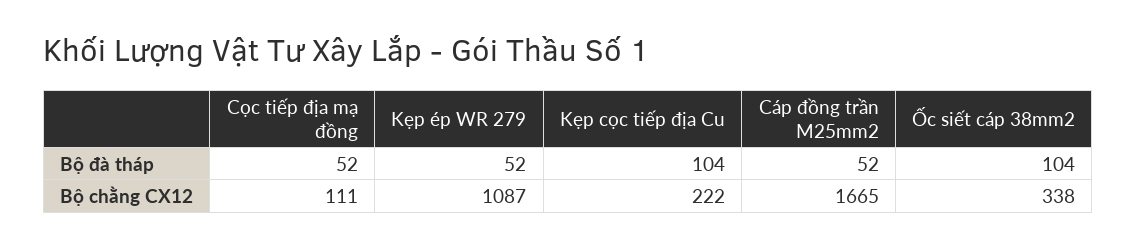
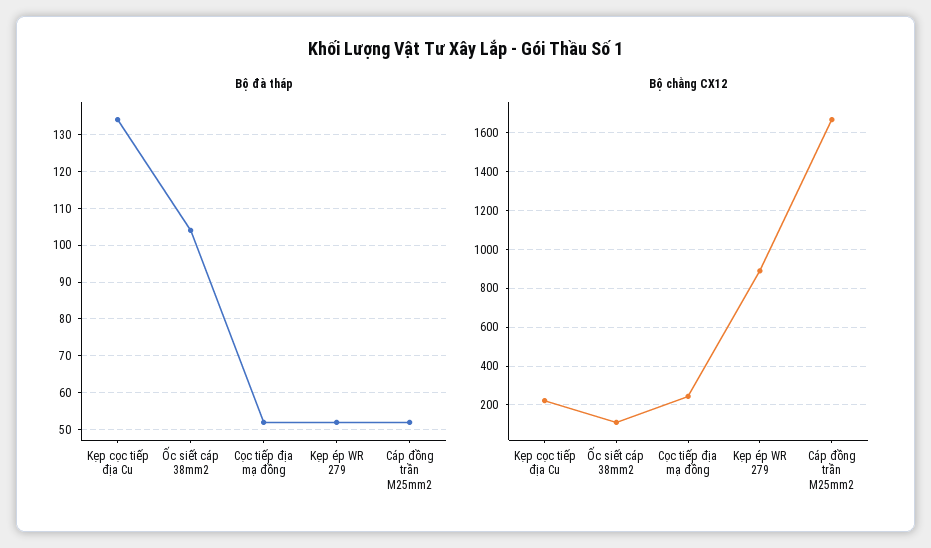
Bộ đà tháp, Kẹp cọc tiếp địa Cu: 104 -> 135
Bộ chằng CX12, Cọc tiếp địa mạ đồng: 111 -> 250
Bộ chằng CX12, Kẹp ép WR 279: 1087 -> 900
Bộ chằng CX12, Ốc siết cáp 38mm2: 338 -> 100

